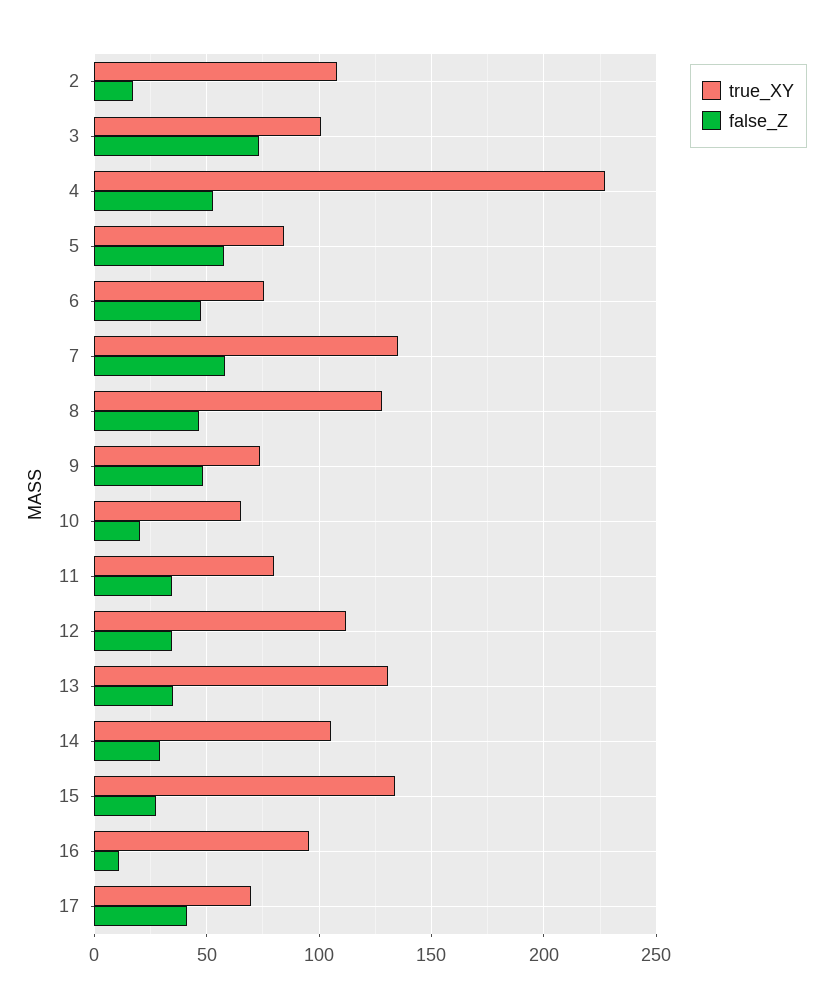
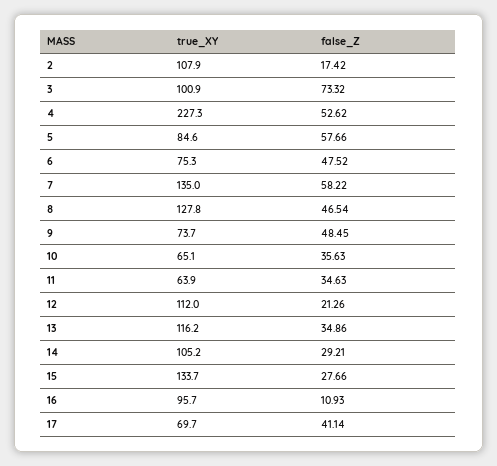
false_Z, 10: 20 -> 35.63
true_XY, 11: 80 -> 63.9
false_Z, 12: 35 -> 21.26
true_XY, 13: 130 -> 116.2

